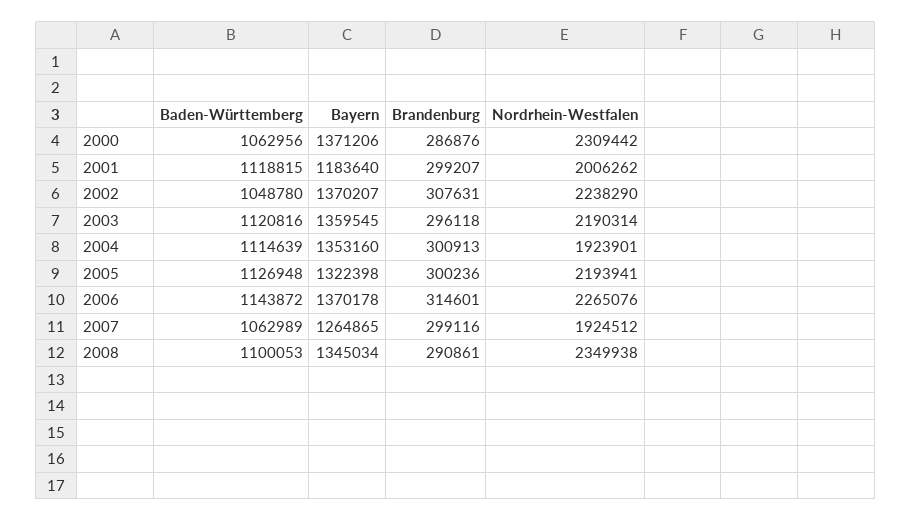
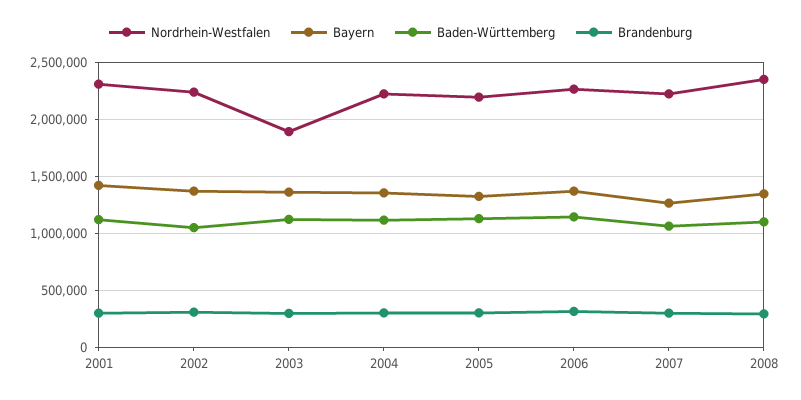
Baden-Württemberg, 2000: 1062956 -> none
Bayern, 2000: 1371206 -> none
Brandenburg, 2000: 286876 -> none
Nordrhein-Westfalen, 2000: 2309442 -> none
Bayern, 2001: 1183640 -> 1400000
Nordrhein-Westfalen, 2001: 2006262 -> 2300000
Nordrhein-Westfalen, 2003: 2190314 -> 1900000
Nordrhein-Westfalen, 2004: 1923901 -> 2200000
Nordrhein-Westfalen, 2007: 1924512 -> 2200000

